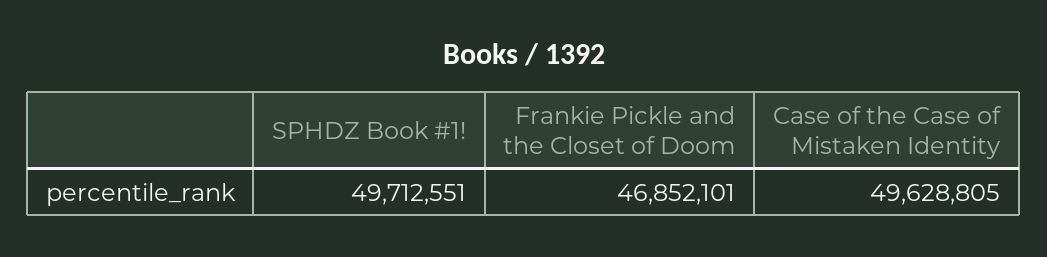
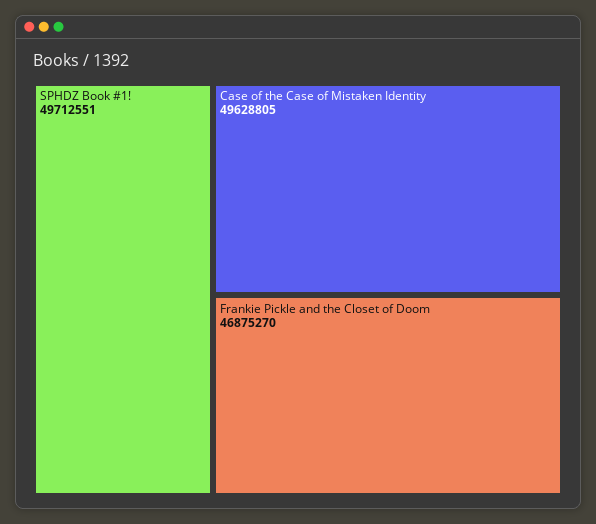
Frankie Pickle and the Closet of Doom: 46852101 -> 46875270

